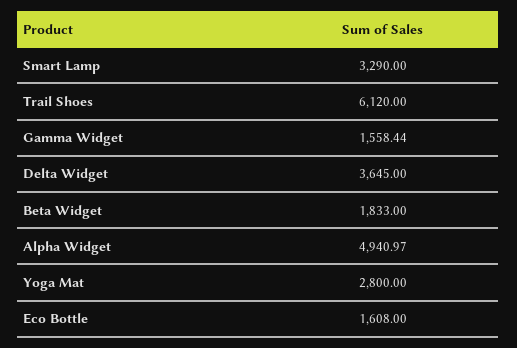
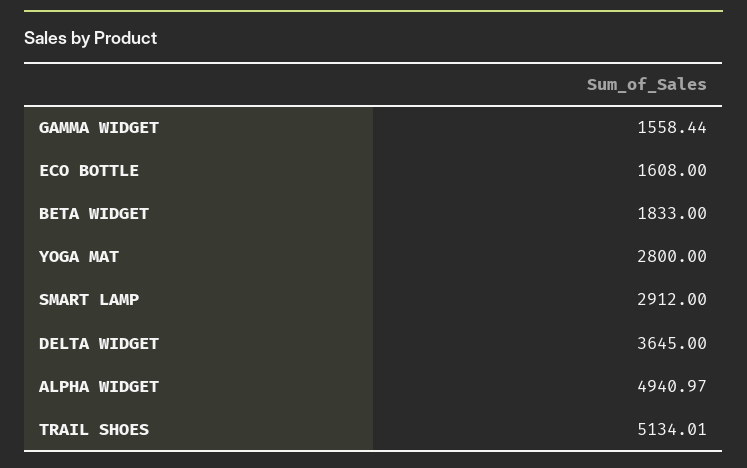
Smart Lamp: 3290 -> 2912
Trail Shoes: 6120 -> 5134.01

